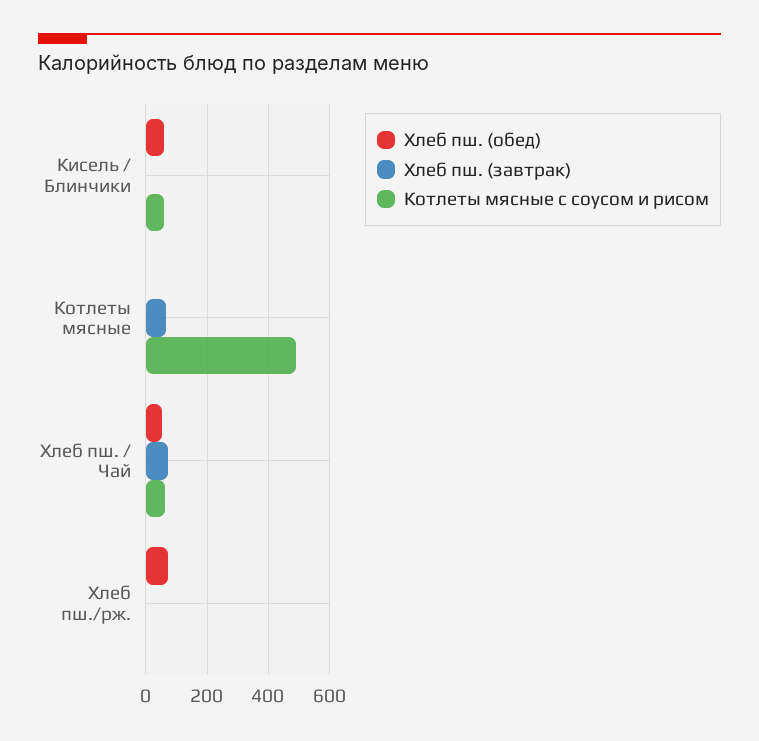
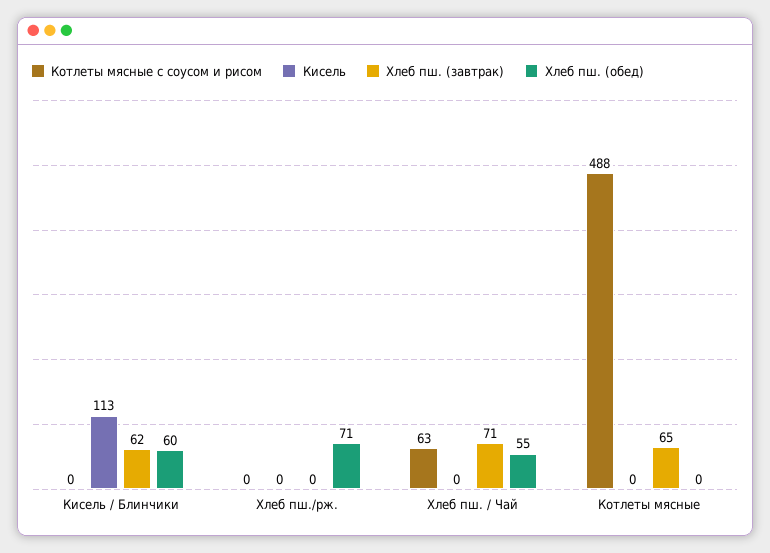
Хлеб пш. (завтрак), Кисель / Блинчики: 0 -> 62
Котлеты мясные с соусом и рисом, Кисель / Блинчики: 60 -> 0
Кисель, Кисель / Блинчики: none -> 113
Кисель, Хлеб пш./рж.: none -> 0
Кисель, Хлеб пш. / Чай: none -> 0
Кисель, Котлеты мясные: none -> 0

